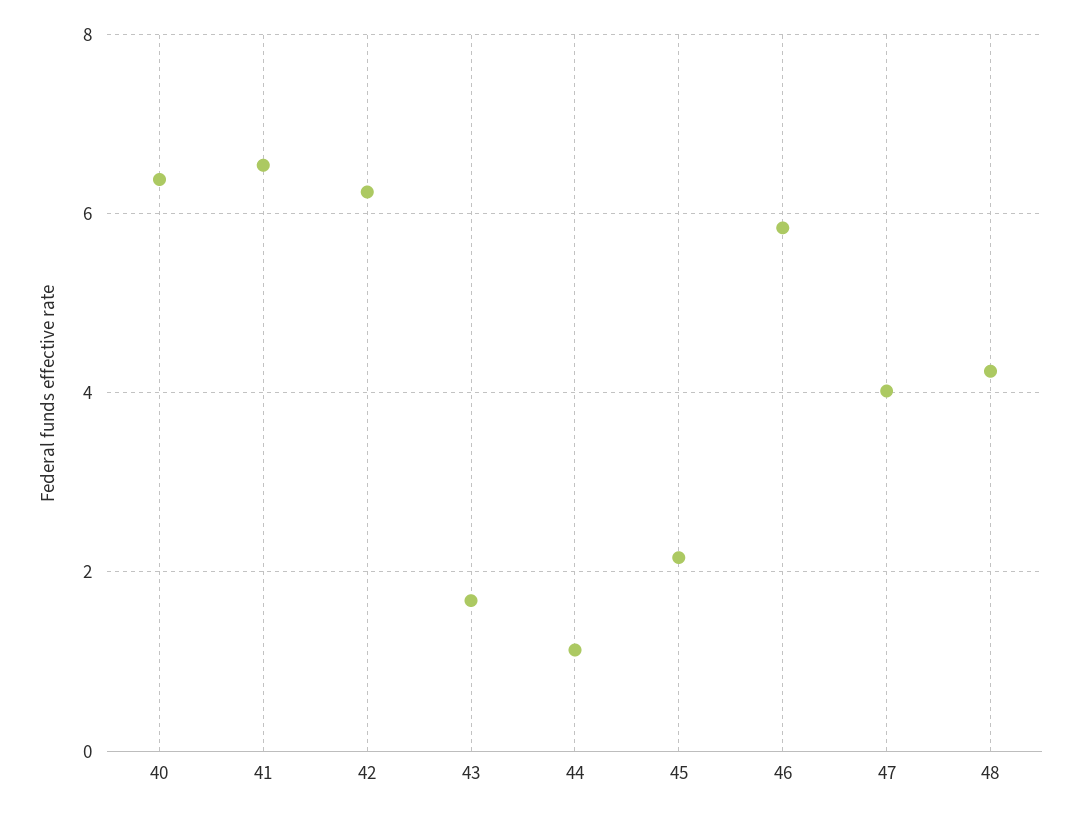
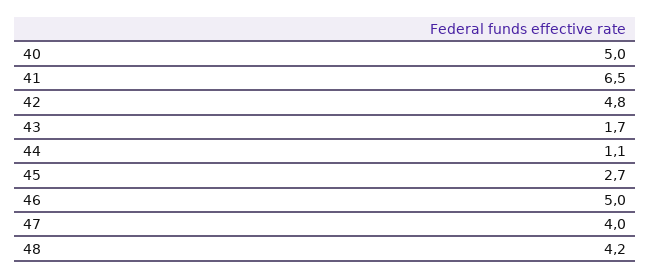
40: 6.4 -> 5
42: 6.2 -> 4.8
45: 2.2 -> 2.7
46: 5.8 -> 5

